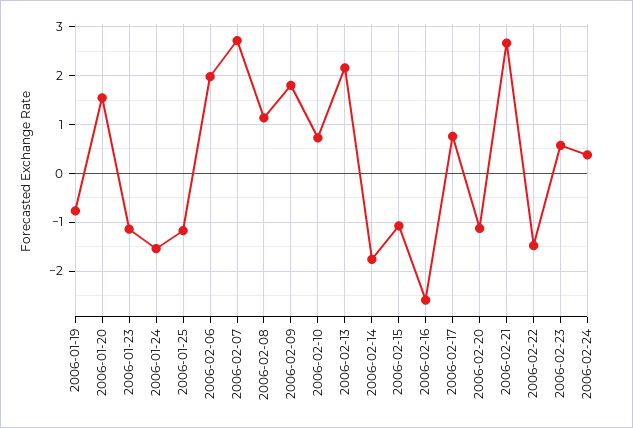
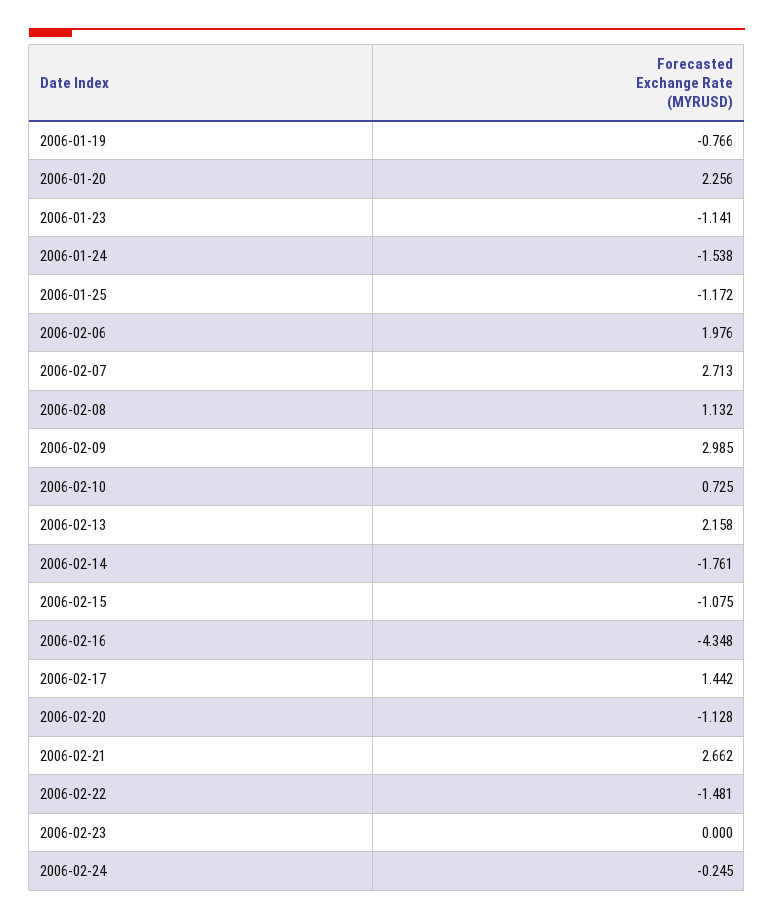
2006-01-20: 1.6 -> 2.256
2006-02-09: 1.8 -> 2.985
2006-02-16: -2.6 -> -4.348
2006-02-17: 0.8 -> 1.442
2006-02-23: 0.6 -> 0
2006-02-24: 0.4 -> -0.245

